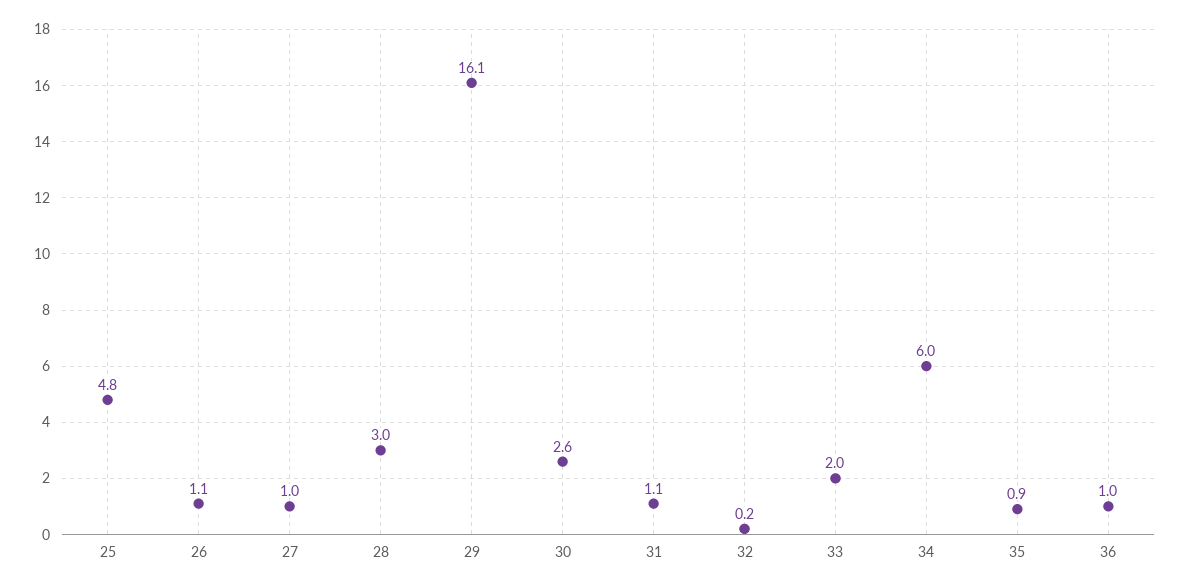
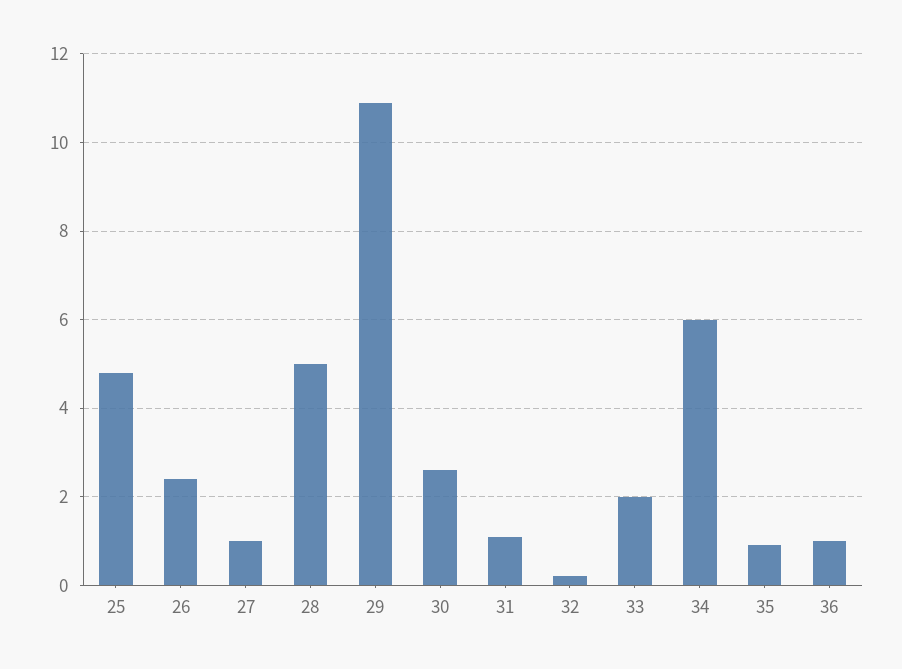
26: 1.1 -> 2.5
28: 3 -> 5
29: 16.1 -> 11

